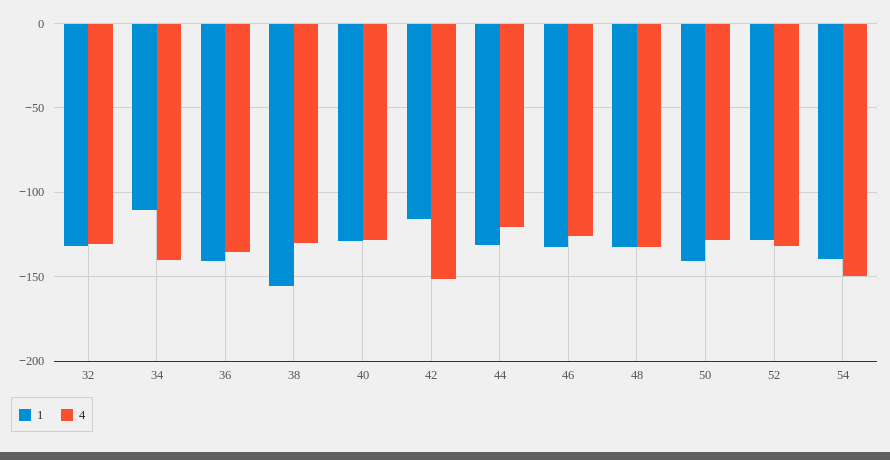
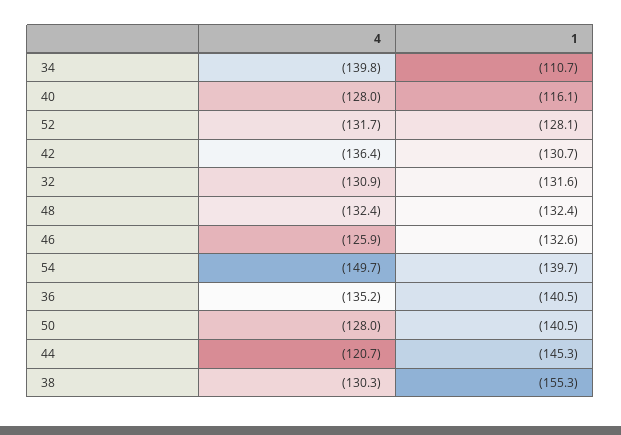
1, 40: -130 -> -116.1
1, 42: -115 -> -130.7
4, 42: -150 -> -136.4
1, 44: -130 -> -145.3

